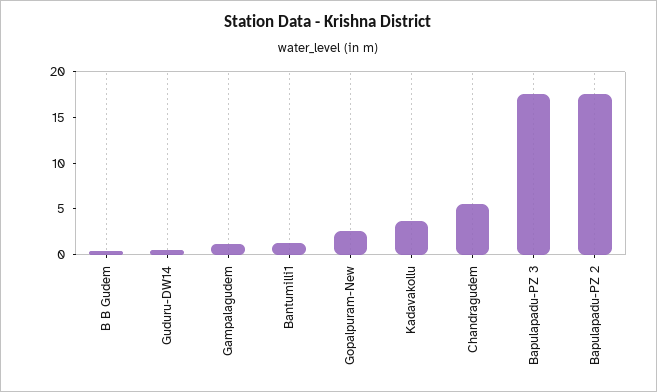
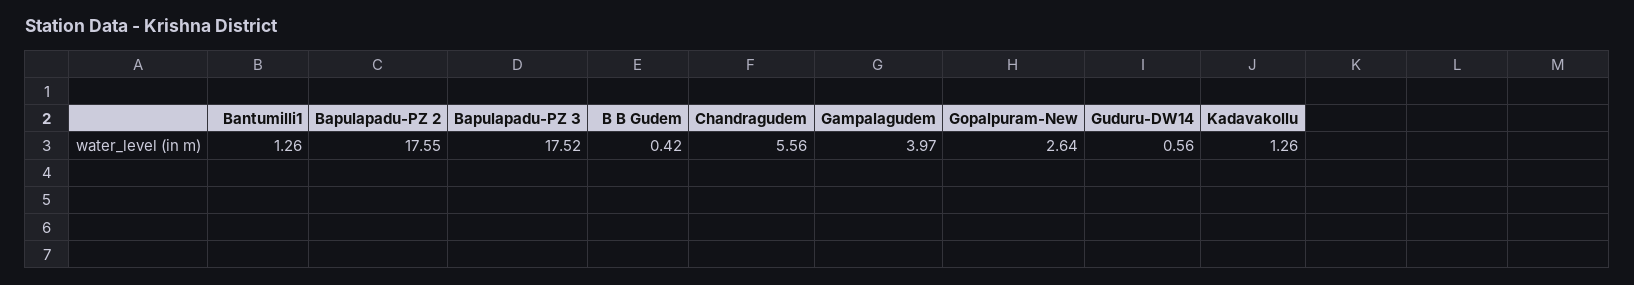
Gampalagudem: 1 -> 3.97
Kadavakollu: 4 -> 1.26

